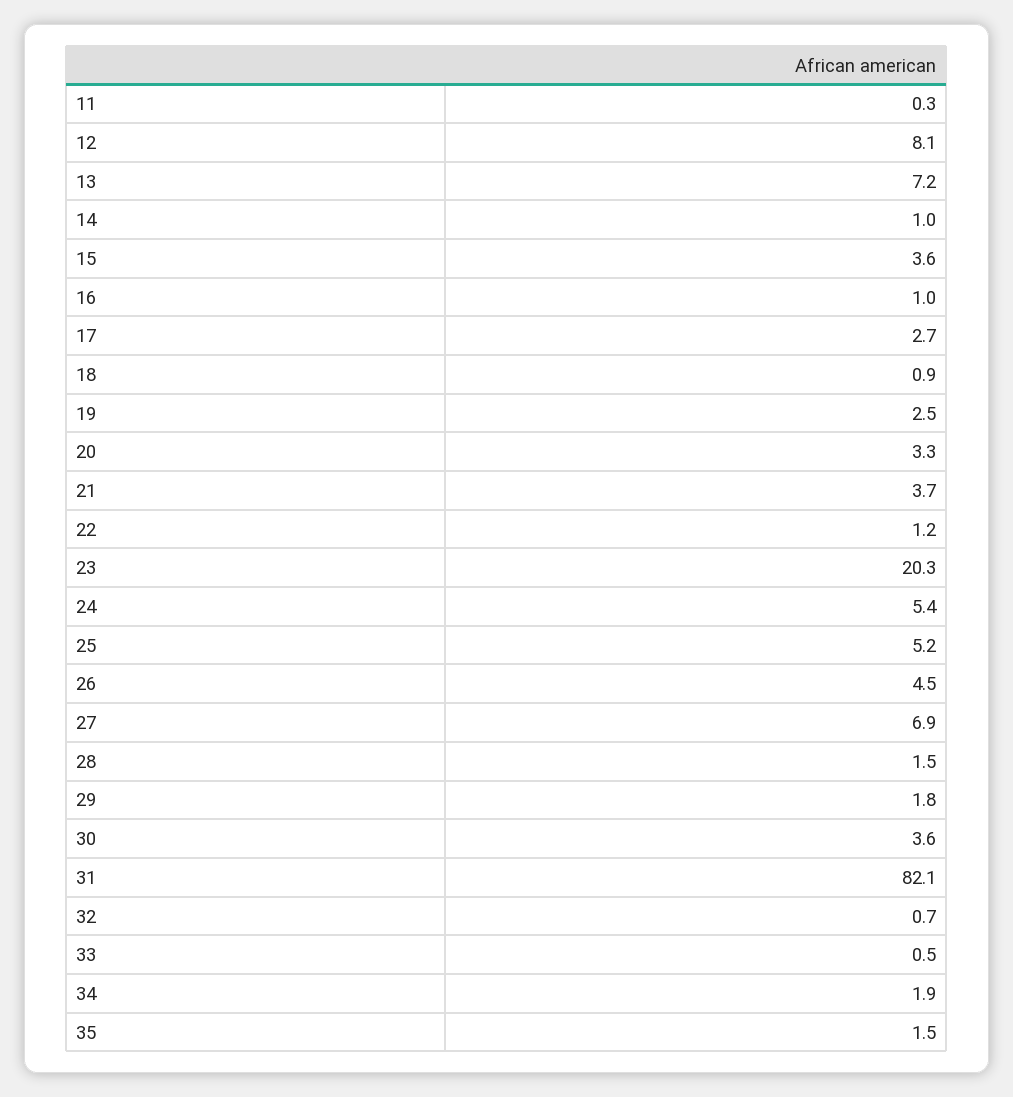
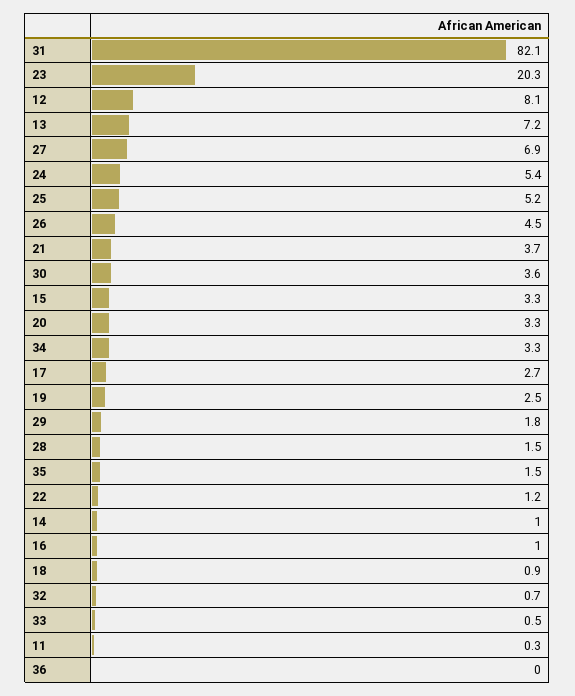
15: 3.6 -> 3.3
34: 1.9 -> 3.3
36: none -> 0

